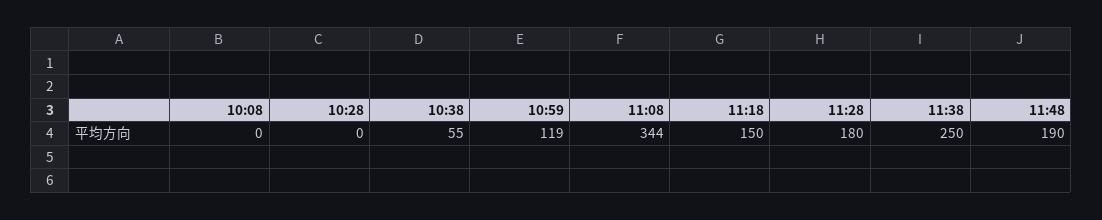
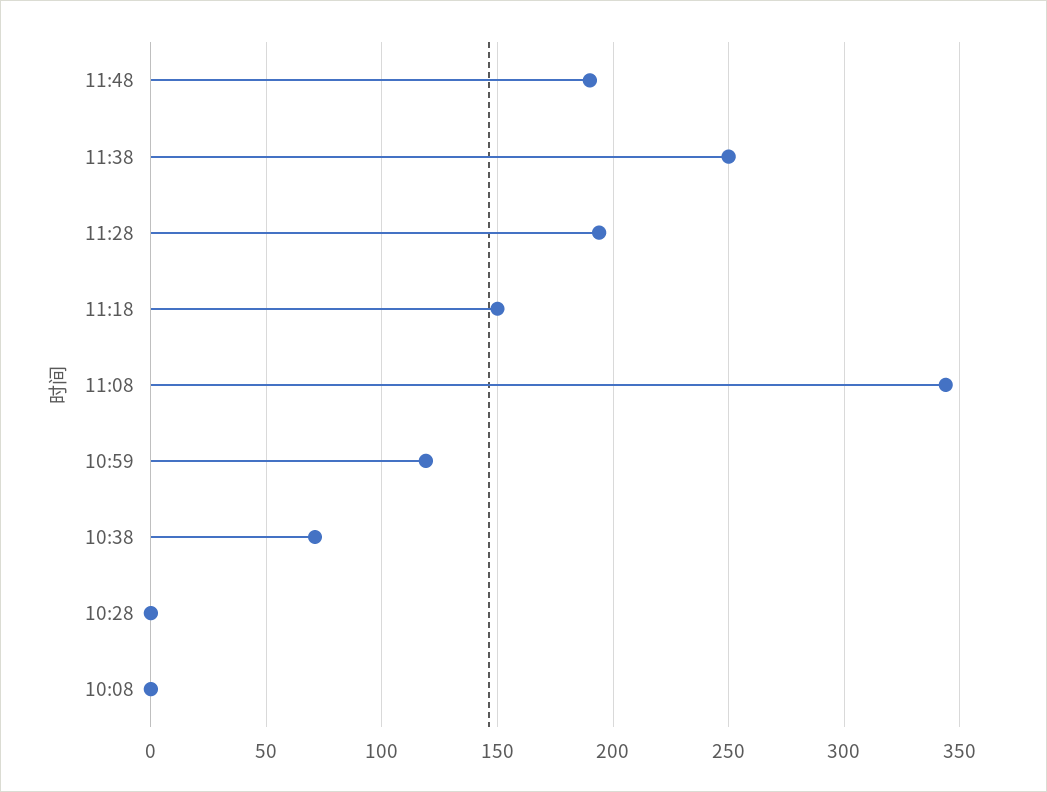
10:38: 55 -> 70
11:28: 180 -> 195

